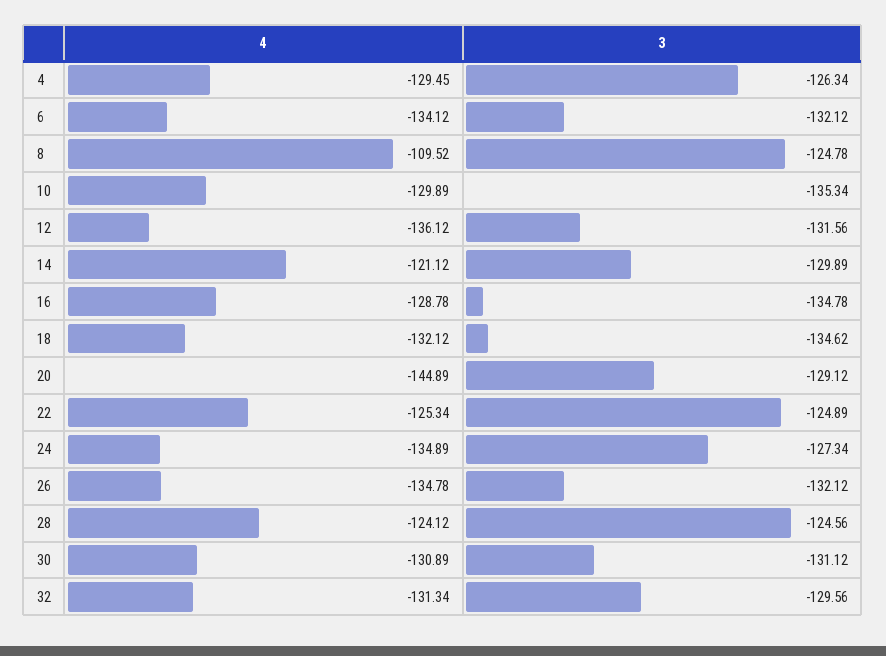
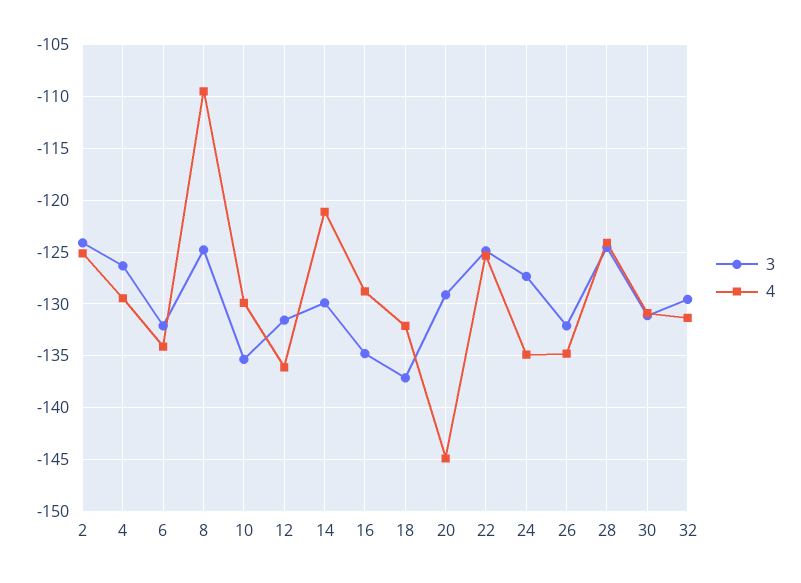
3, 18: -134.62 -> -137
3, 2: none -> -124
4, 2: none -> -125

